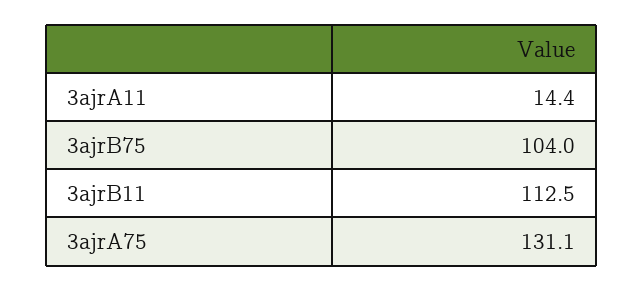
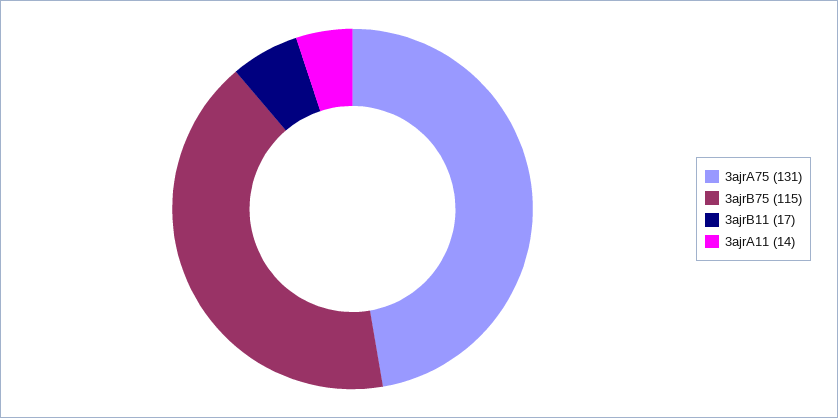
3ajrB75: 104 -> 115
3ajrB11: 112.5 -> 17

